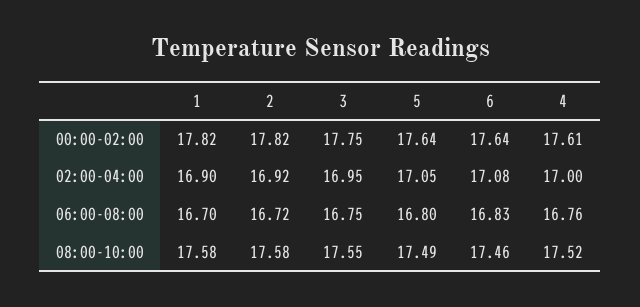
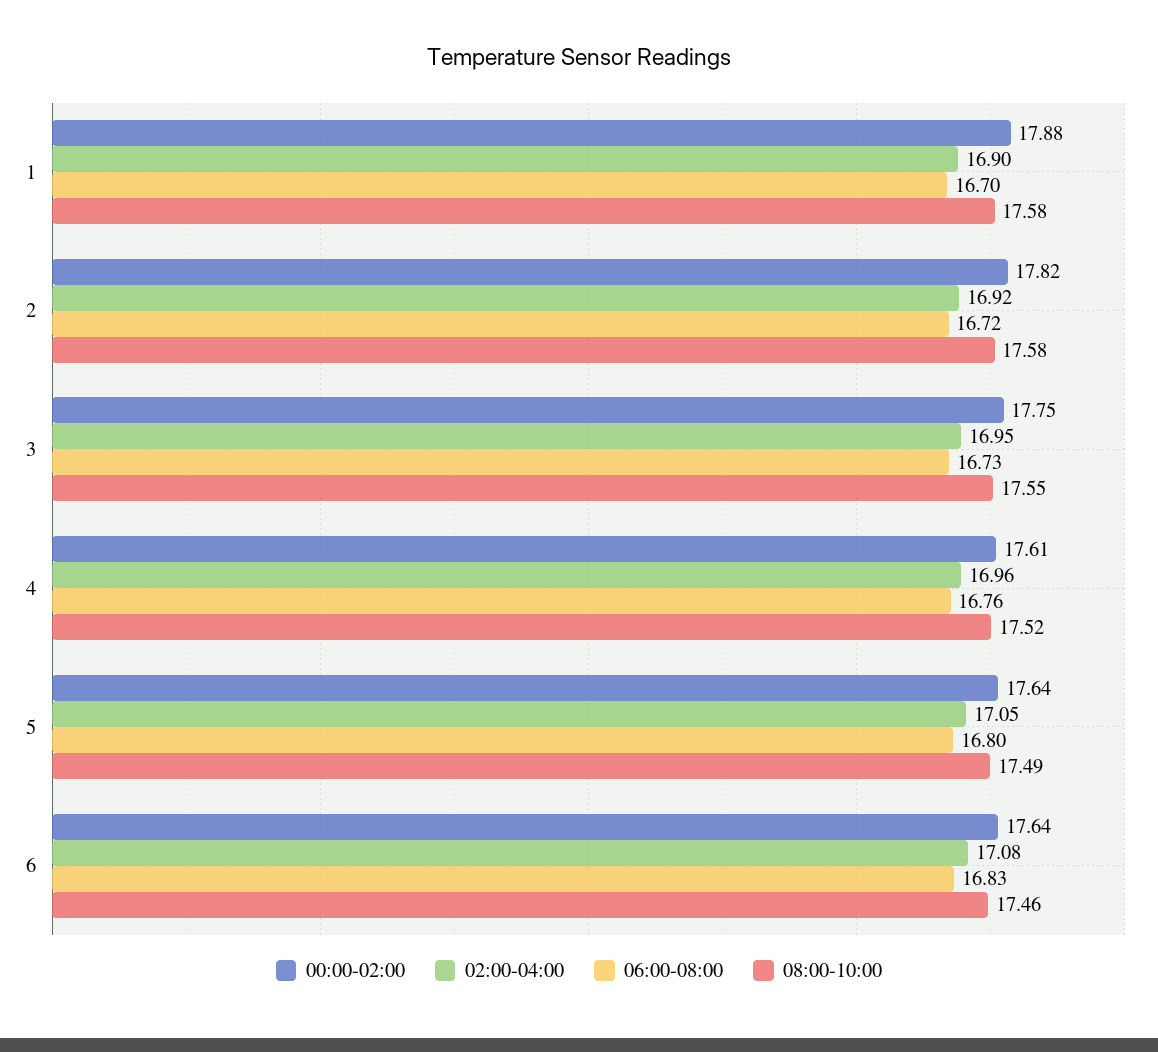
00:00-02:00, 1: 17.82 -> 17.88
02:00-04:00, 4: 17 -> 16.96
06:00-08:00, 3: 16.75 -> 16.73

